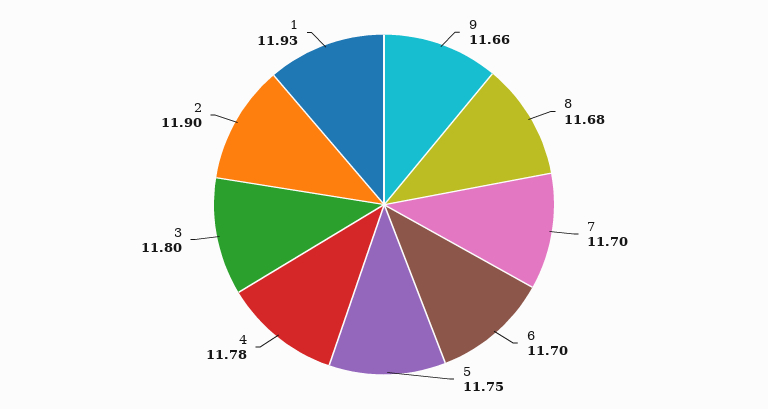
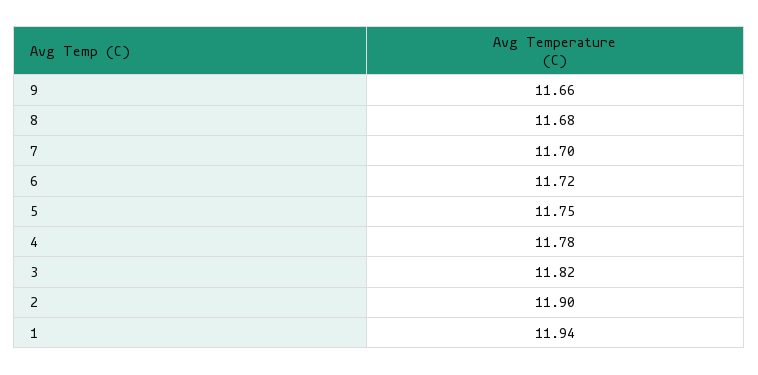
6: 11.7 -> 11.72
3: 11.8 -> 11.82
1: 11.93 -> 11.94

